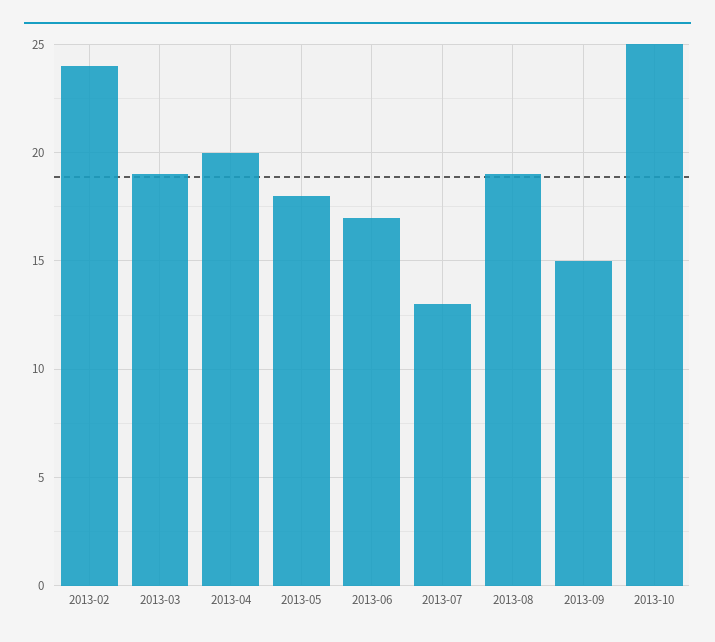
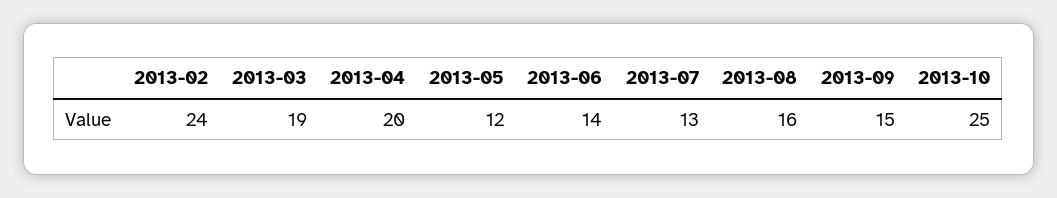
2013-05: 18 -> 12
2013-06: 17 -> 14
2013-08: 19 -> 16

